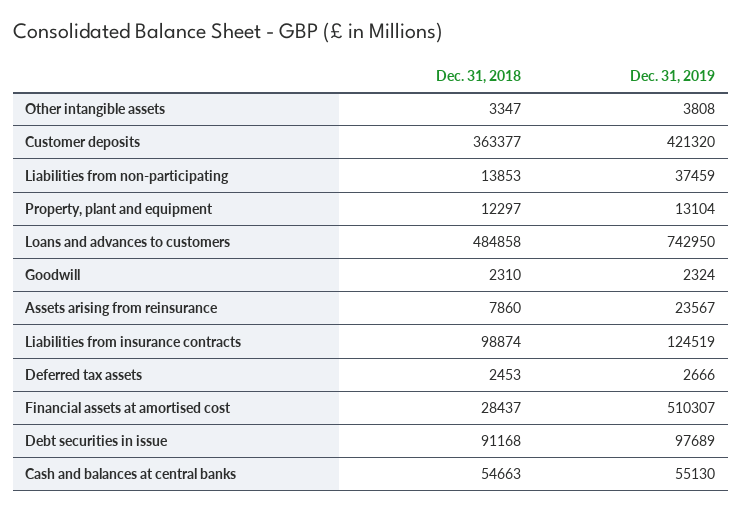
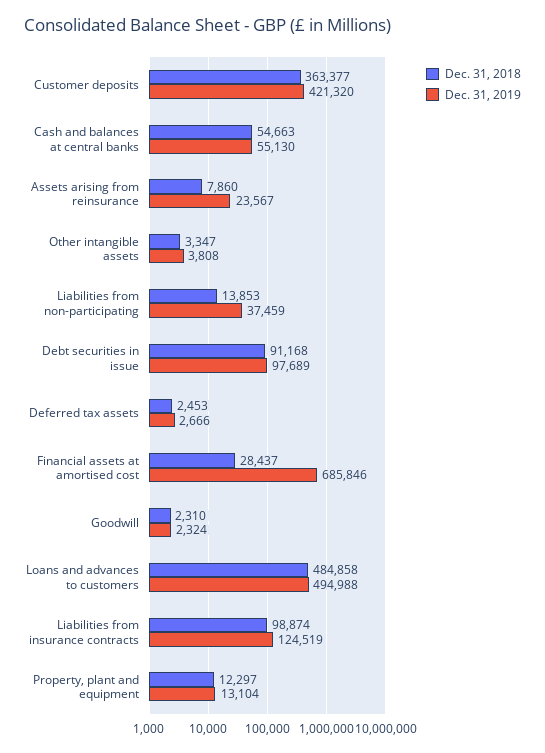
Dec. 31, 2019, Loans and advances to customers: 742950 -> 494988
Dec. 31, 2019, Financial assets at amortised cost: 510307 -> 685846

